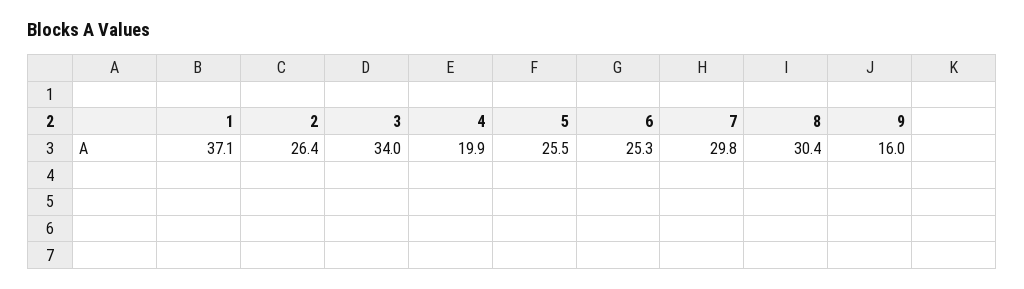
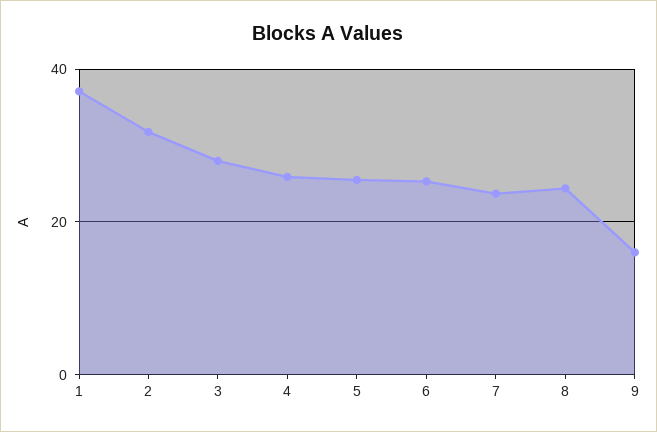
2: 26.4 -> 32
3: 34 -> 28
4: 19.9 -> 26
7: 29.8 -> 24
8: 30.4 -> 24

